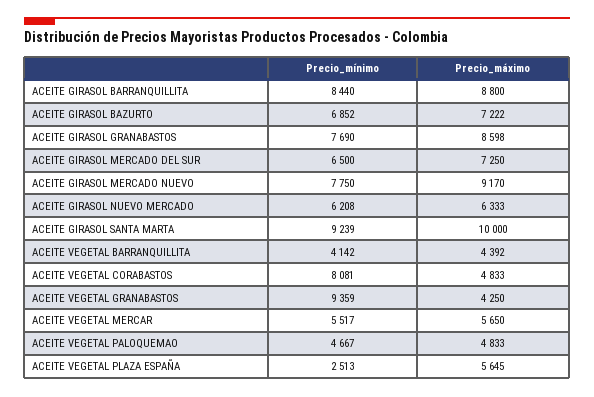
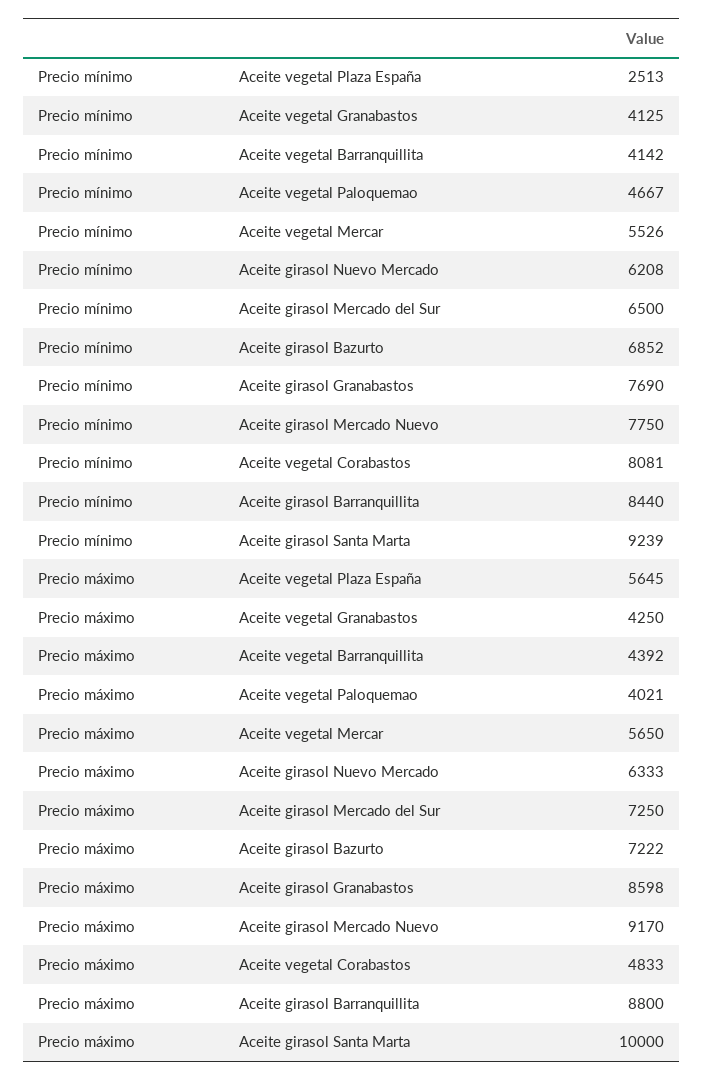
Precio_mínimo, ACEITE VEGETAL GRANABASTOS: 9359 -> 4125
Precio_mínimo, ACEITE VEGETAL MERCAR: 5517 -> 5526
Precio_máximo, ACEITE VEGETAL PALOQUEMAO: 4833 -> 4021

